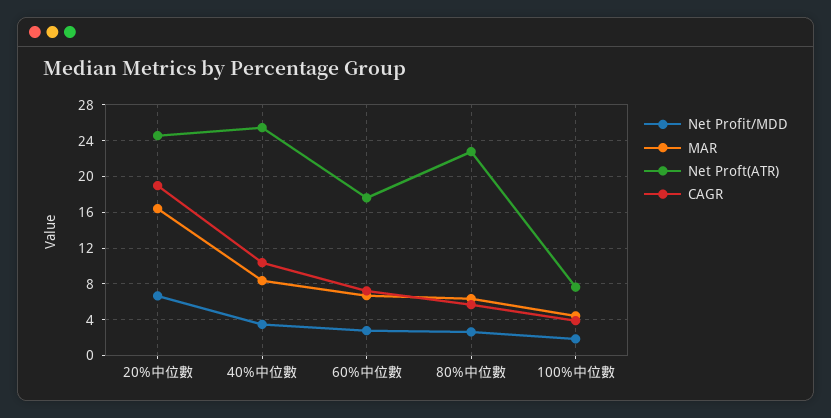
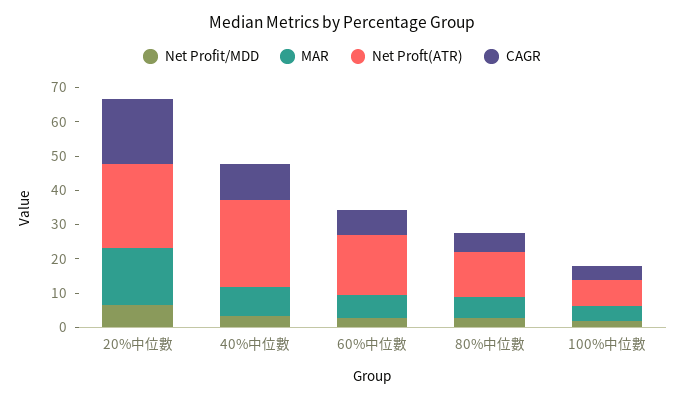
Net Proft(ATR), 80%中位數: 23 -> 12.5

